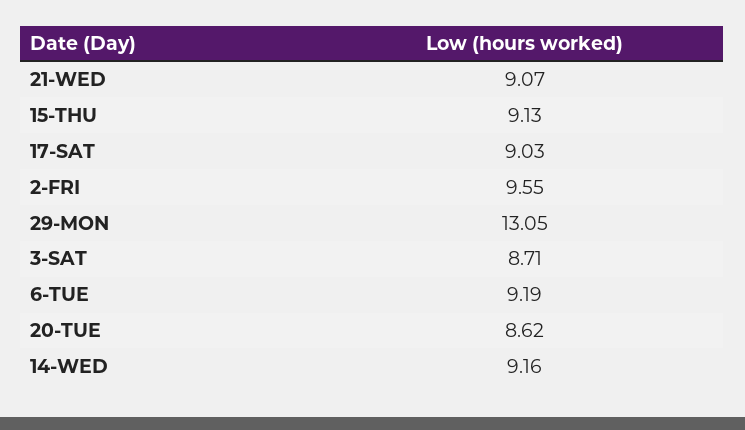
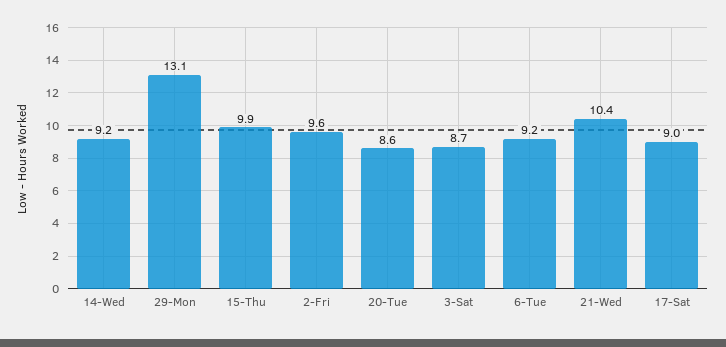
21-WED: 9.07 -> 10.4
15-THU: 9.13 -> 9.9

